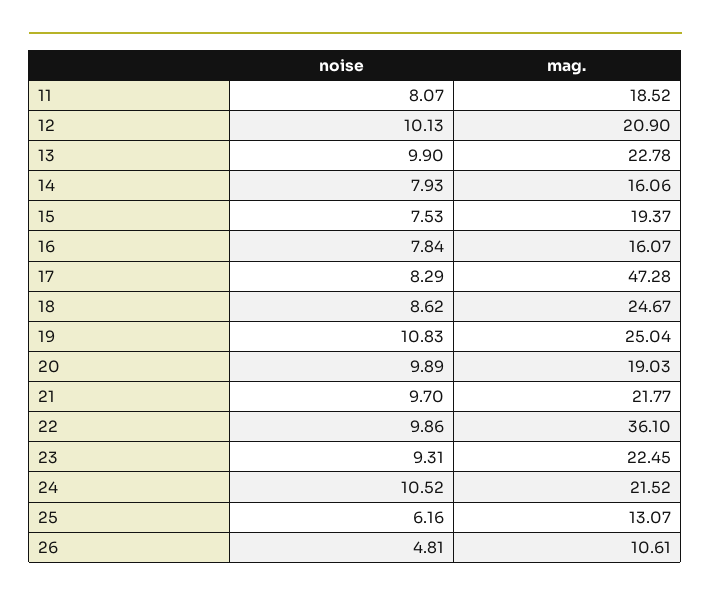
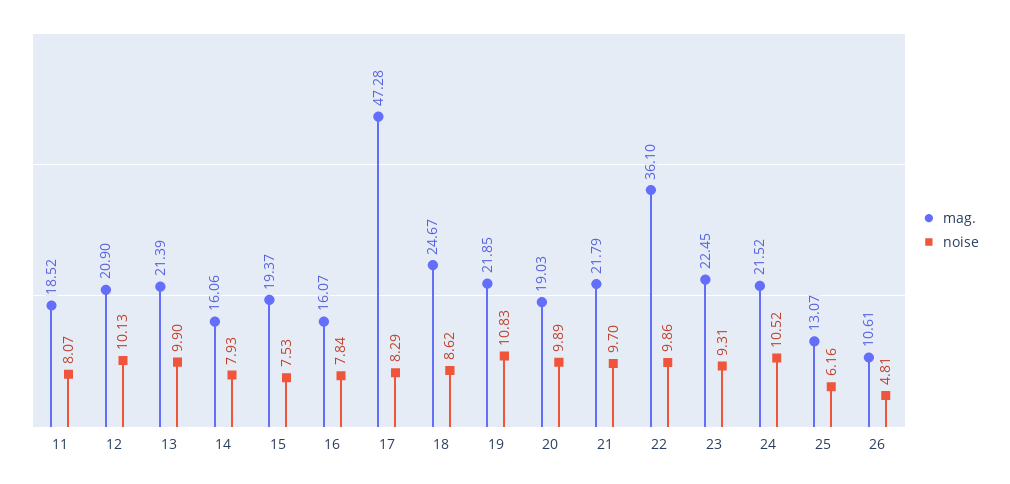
mag., 13: 22.78 -> 21.39
mag., 19: 25.04 -> 21.85
mag., 21: 21.77 -> 21.79

